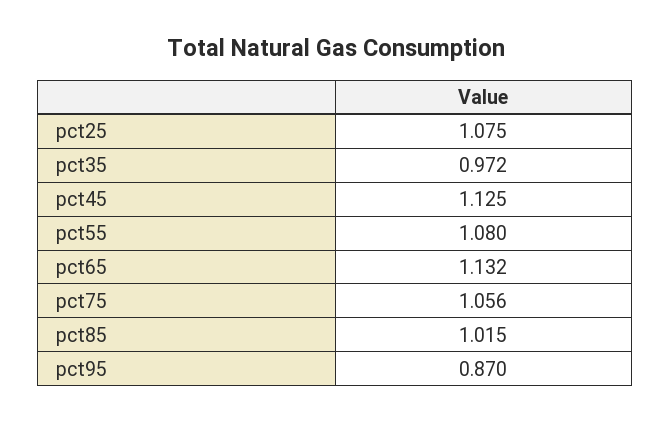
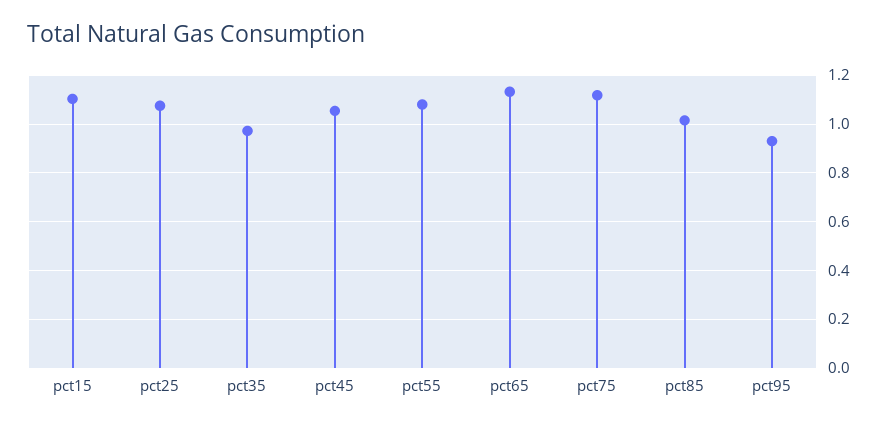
pct45: 1.125 -> 1.05
pct75: 1.056 -> 1.125
pct95: 0.87 -> 0.925
pct15: none -> 1.1

